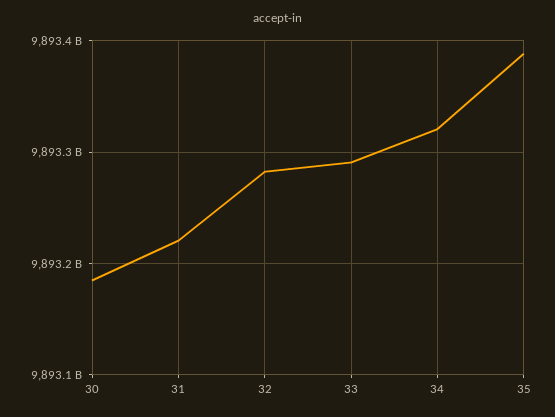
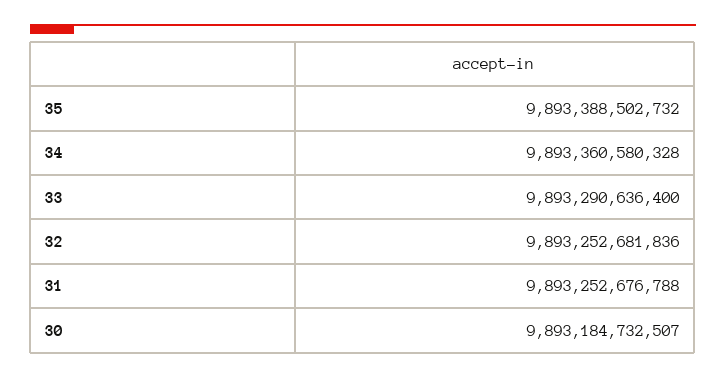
31: 9893220000000 -> 9893252676788
32: 9893280000000 -> 9893252681836
34: 9893320000000 -> 9893360580328

